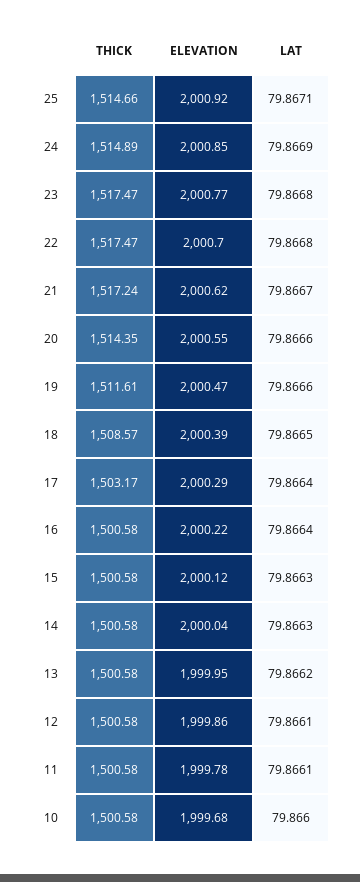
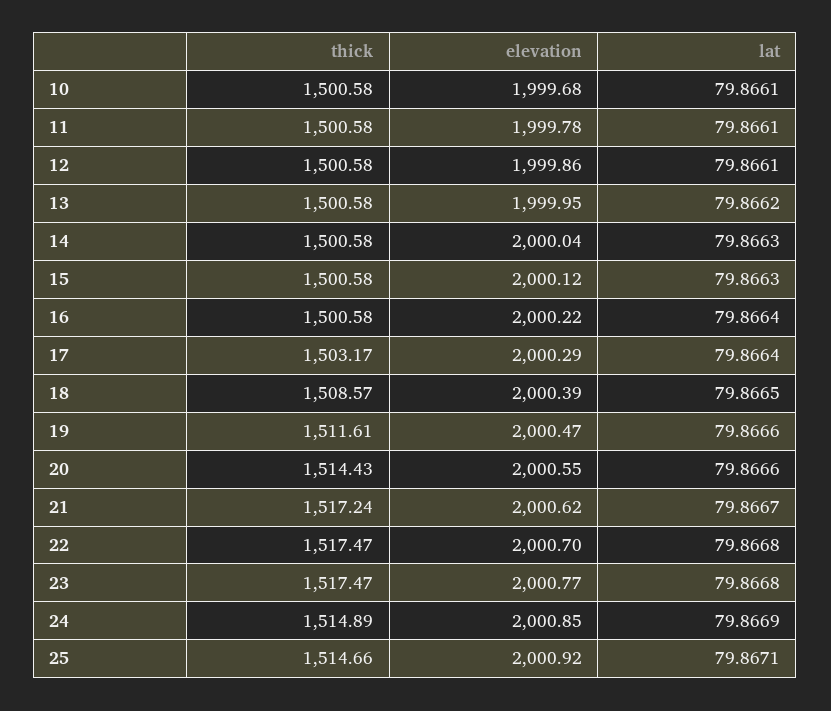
THICK, 20: 1514.35 -> 1514.43
LAT, 10: 79.866 -> 79.8661

